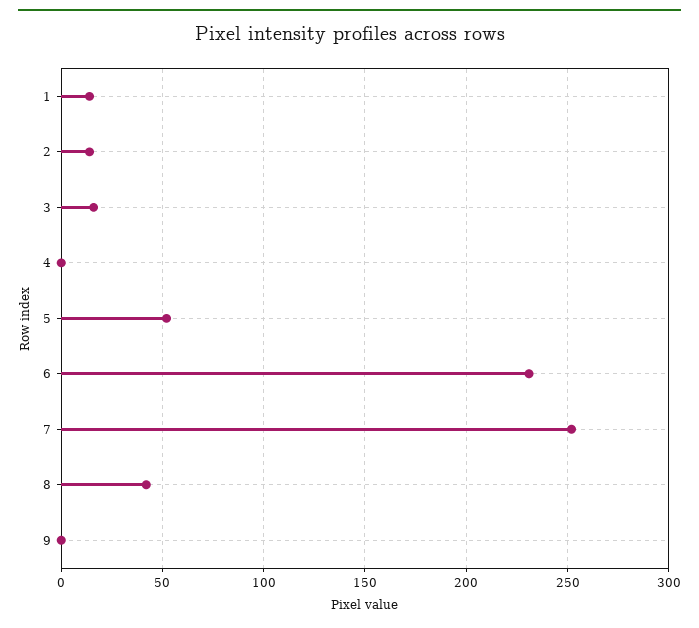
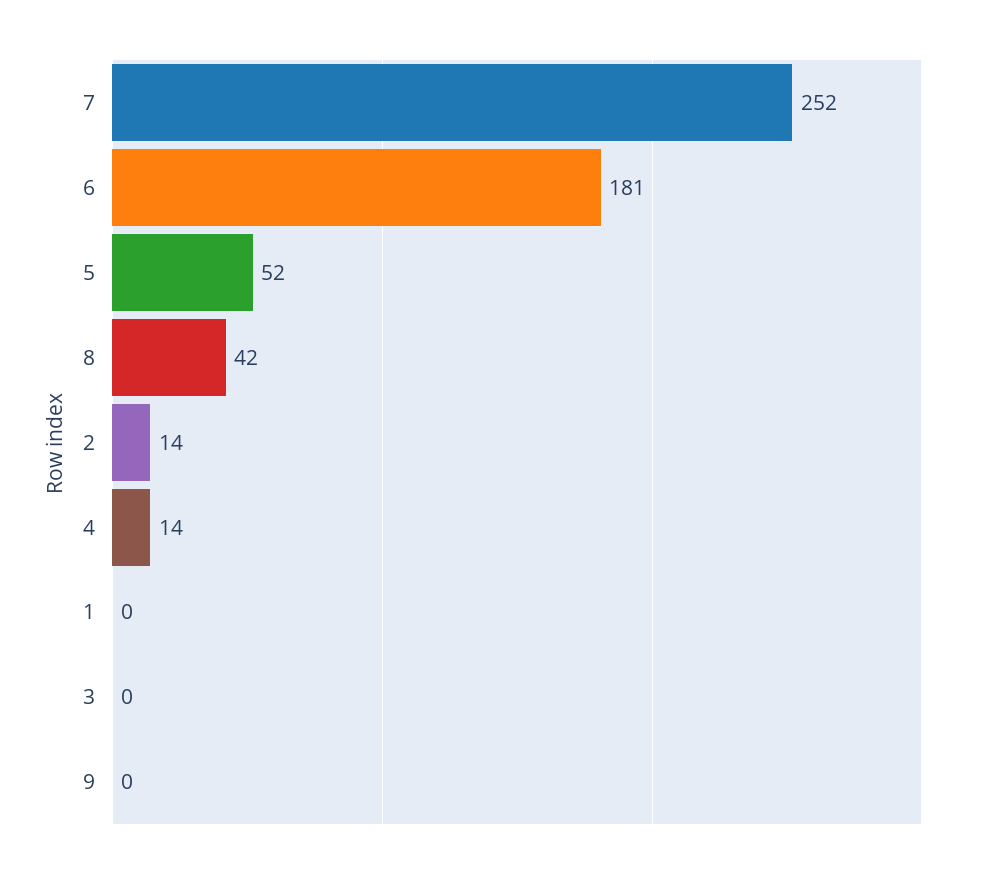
1: 15 -> 0
3: 15 -> 0
4: 0 -> 14
6: 230 -> 181

